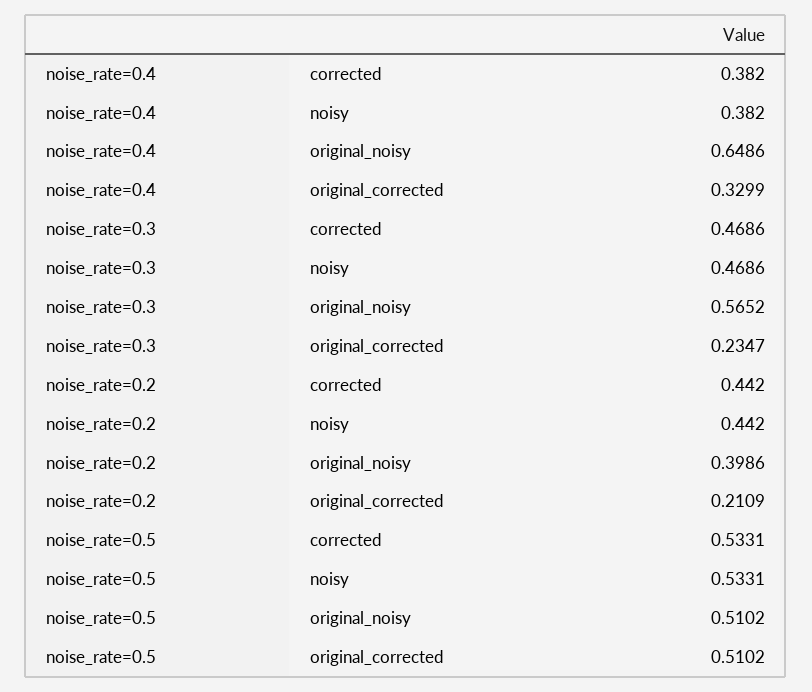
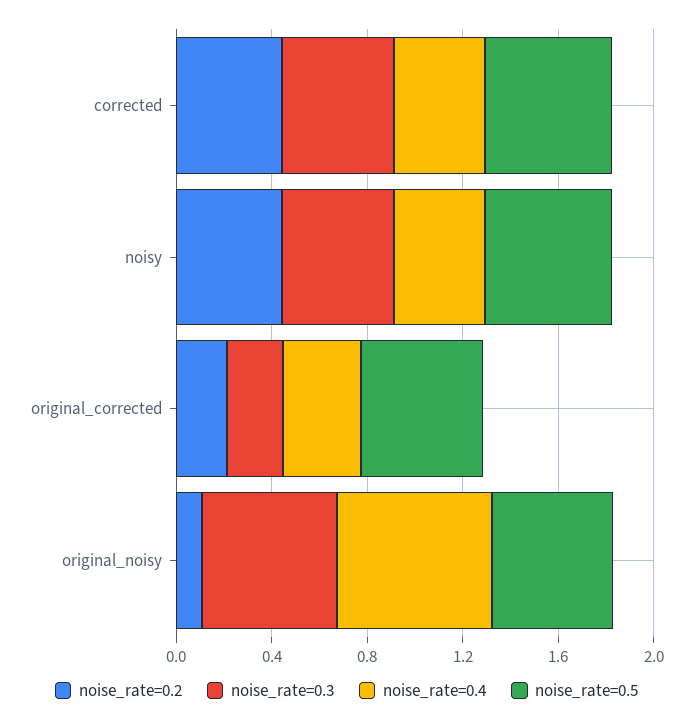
noise_rate=0.2, original_noisy: 0.3986 -> 0.1

